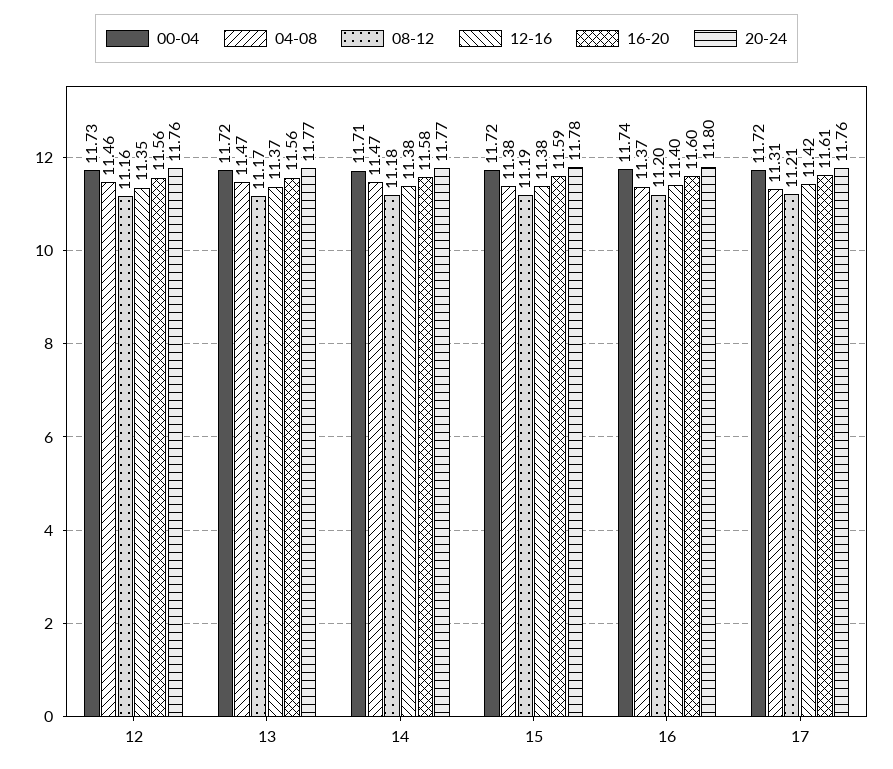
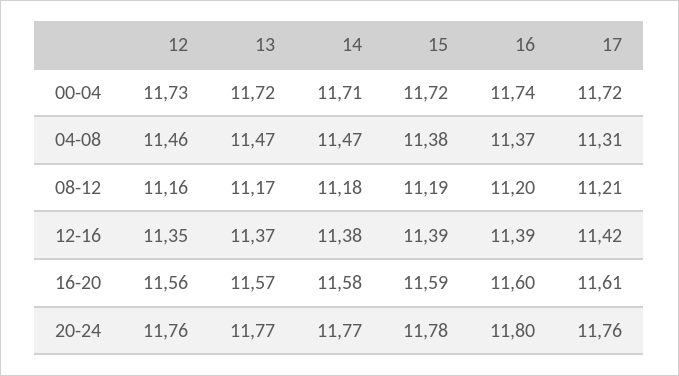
16-20, 13: 11.56 -> 11.57
12-16, 15: 11.38 -> 11.39
12-16, 16: 11.4 -> 11.39

